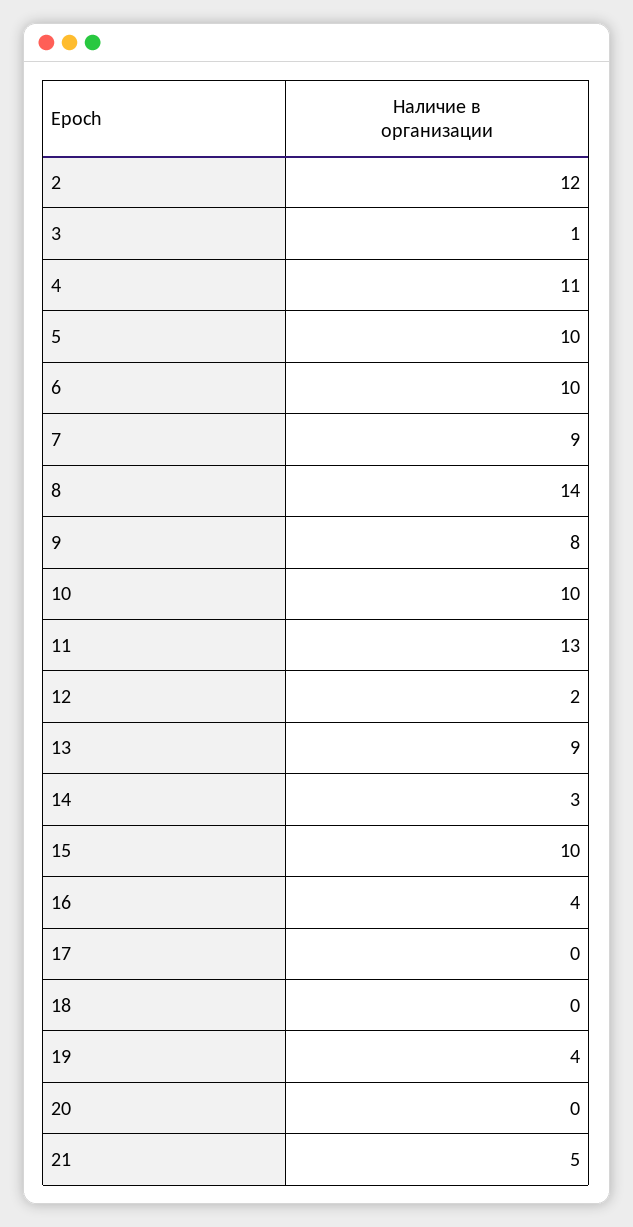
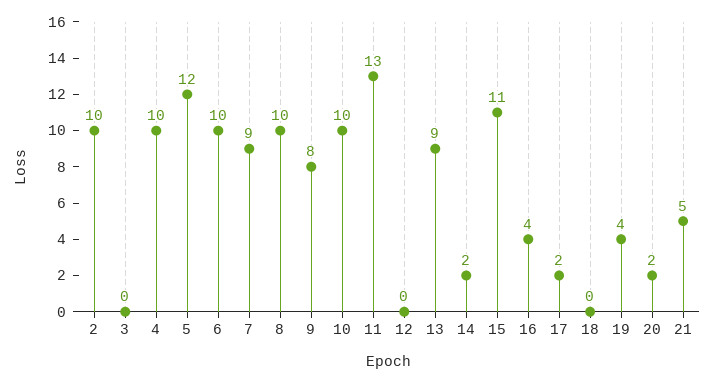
2: 12 -> 10
3: 1 -> 0
4: 11 -> 10
5: 10 -> 12
8: 14 -> 10
12: 2 -> 0
14: 3 -> 2
15: 10 -> 11
17: 0 -> 2
20: 0 -> 2

